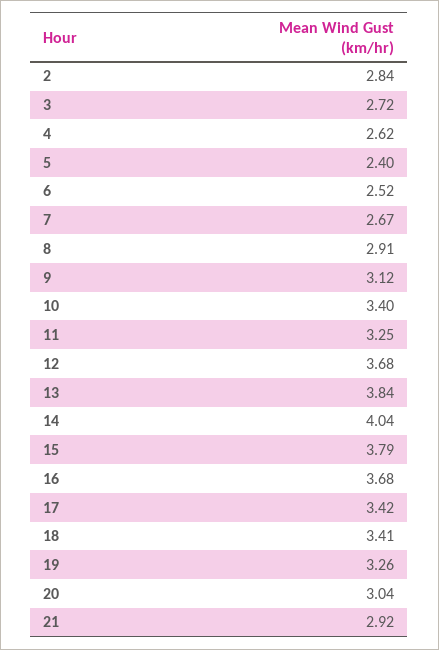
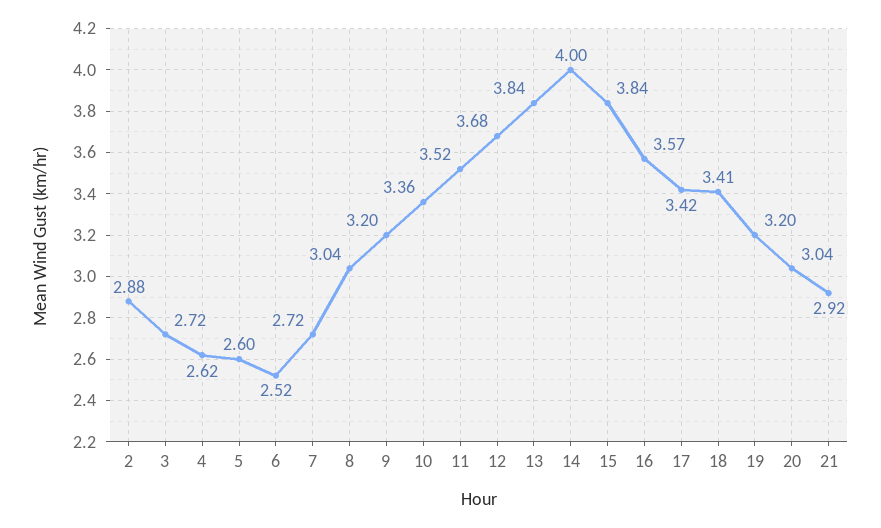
2: 2.84 -> 2.88
5: 2.4 -> 2.6
7: 2.67 -> 2.72
8: 2.91 -> 3.04
9: 3.12 -> 3.2
10: 3.4 -> 3.36
11: 3.25 -> 3.52
14: 4.04 -> 4
15: 3.79 -> 3.84
16: 3.68 -> 3.57
19: 3.26 -> 3.2

